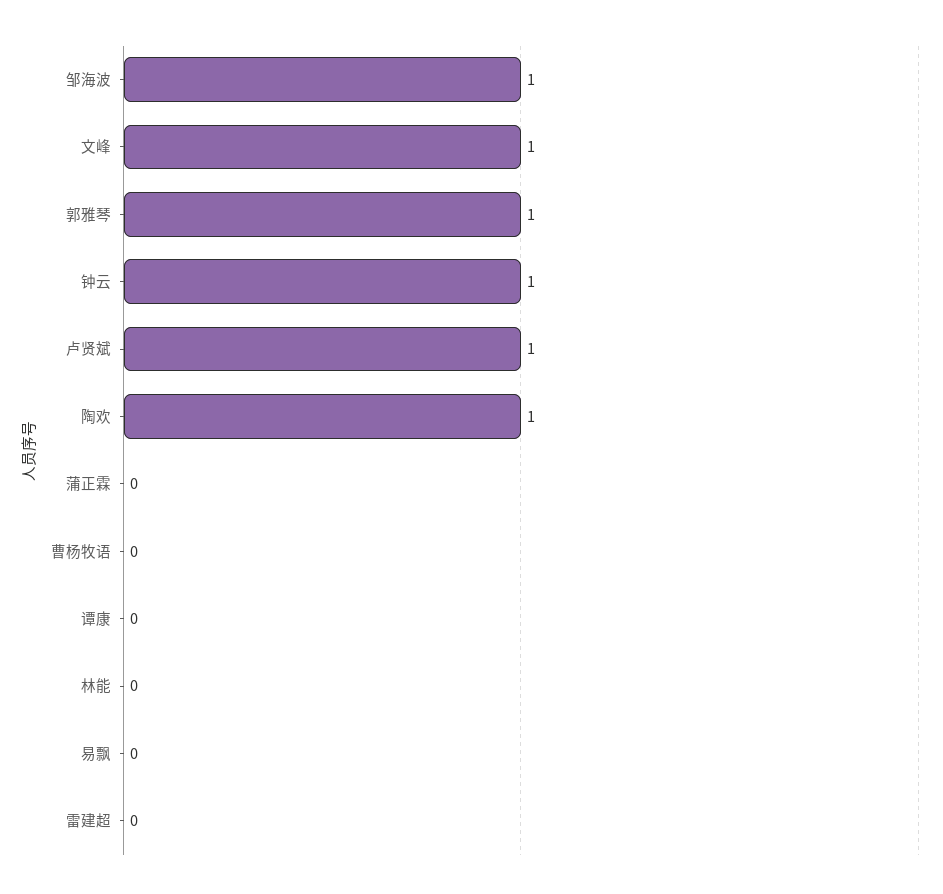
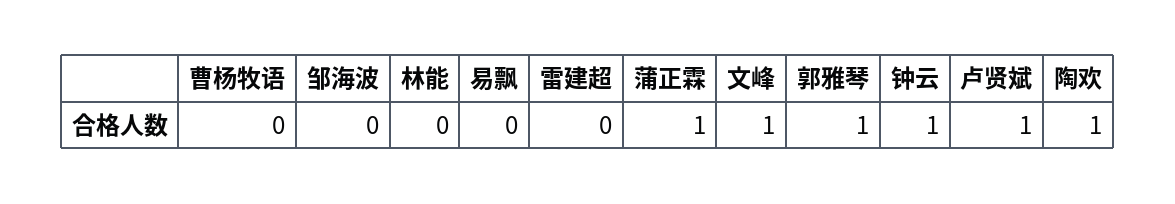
邹海波: 1 -> 0
蒲正霖: 0 -> 1
谭康: 0 -> none

